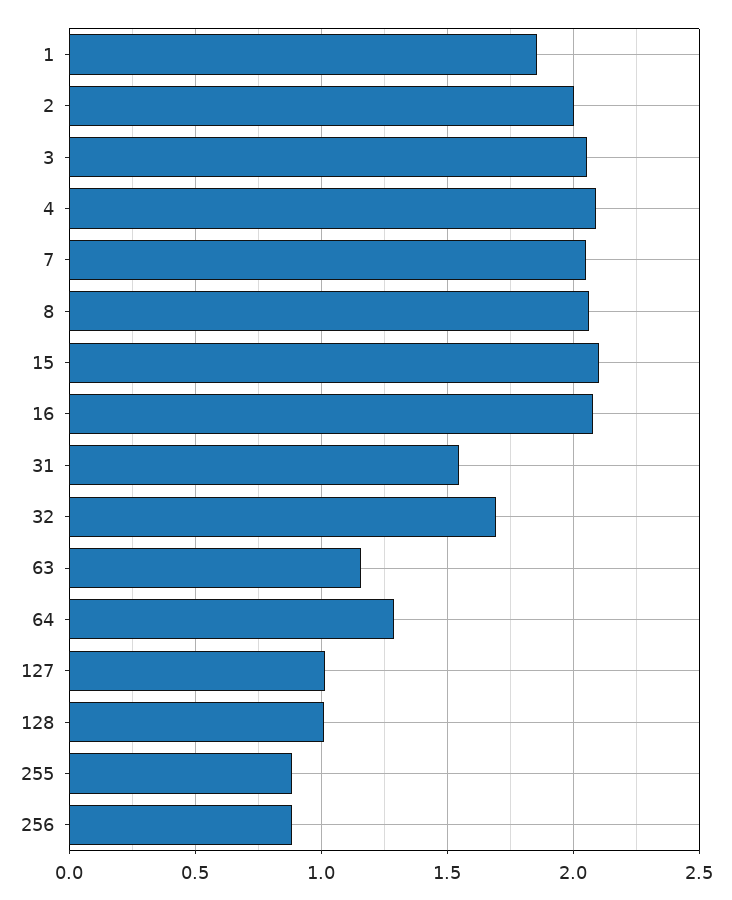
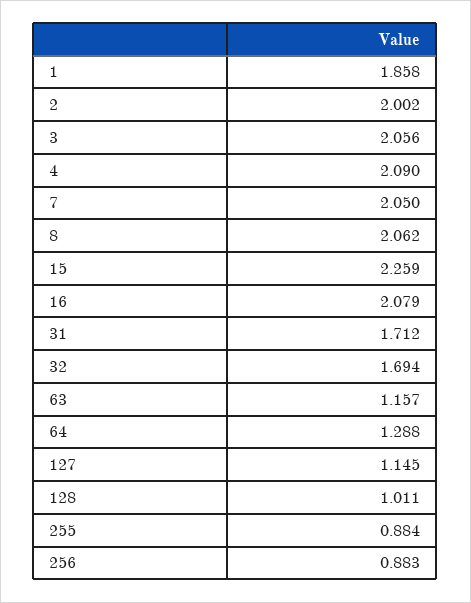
15: 2.1 -> 2.259
31: 1.55 -> 1.712
127: 1 -> 1.145

